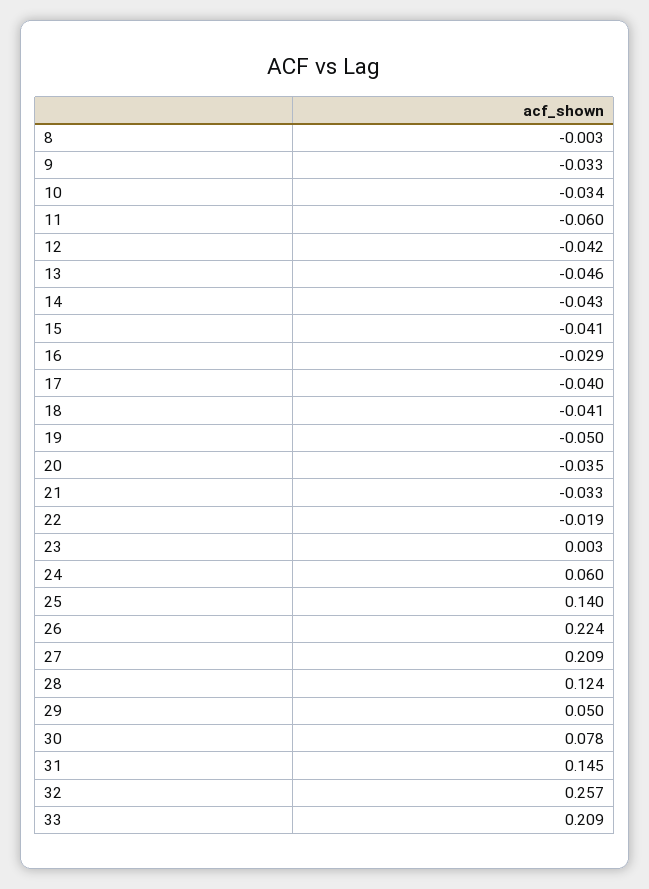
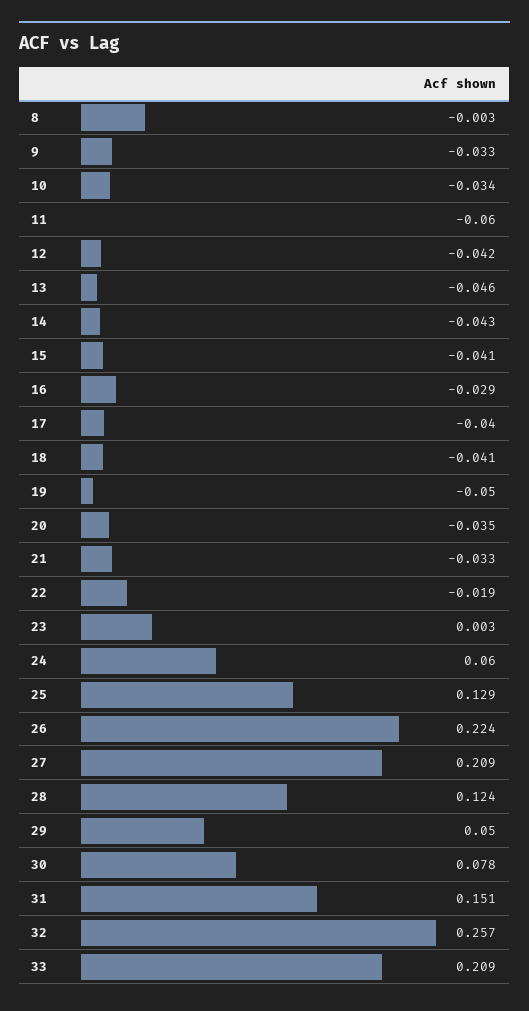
25: 0.14 -> 0.129
31: 0.145 -> 0.151

